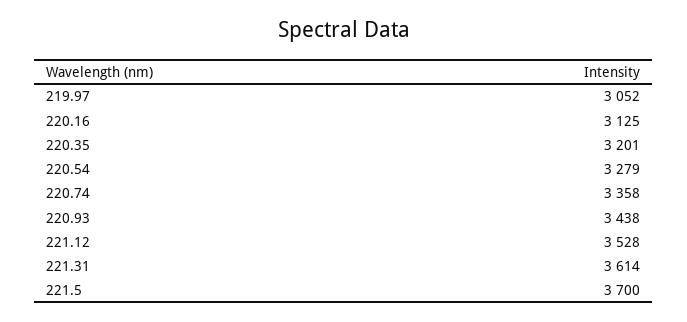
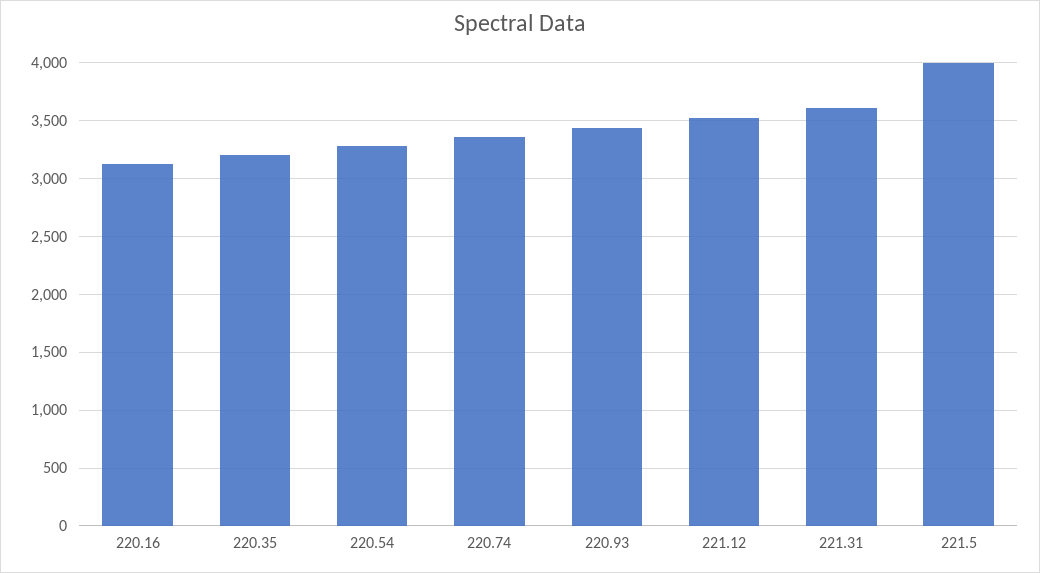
219.97: 3052 -> none
221.5: 3700 -> 4000

